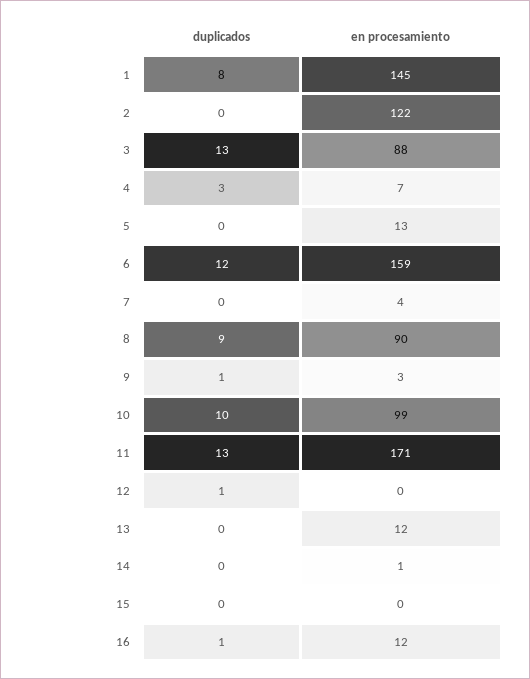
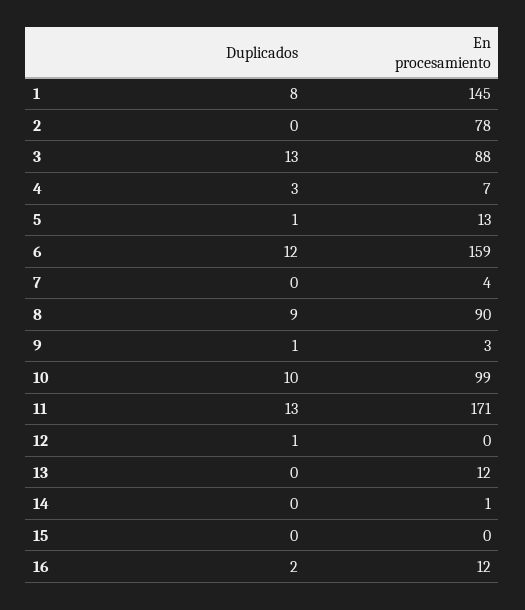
en procesamiento, 2: 122 -> 78
duplicados, 5: 0 -> 1
duplicados, 16: 1 -> 2

